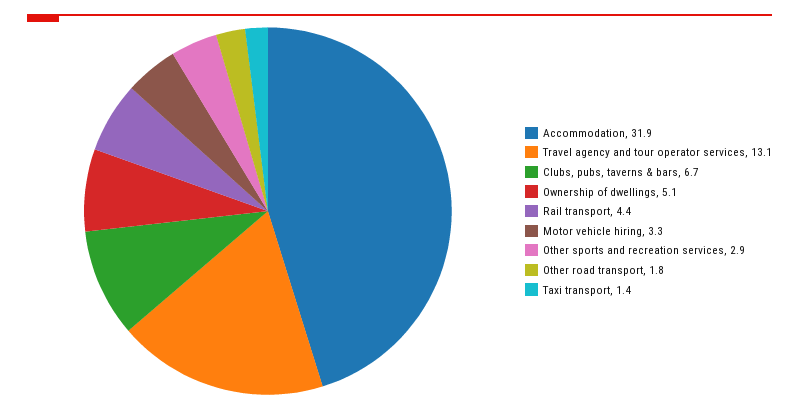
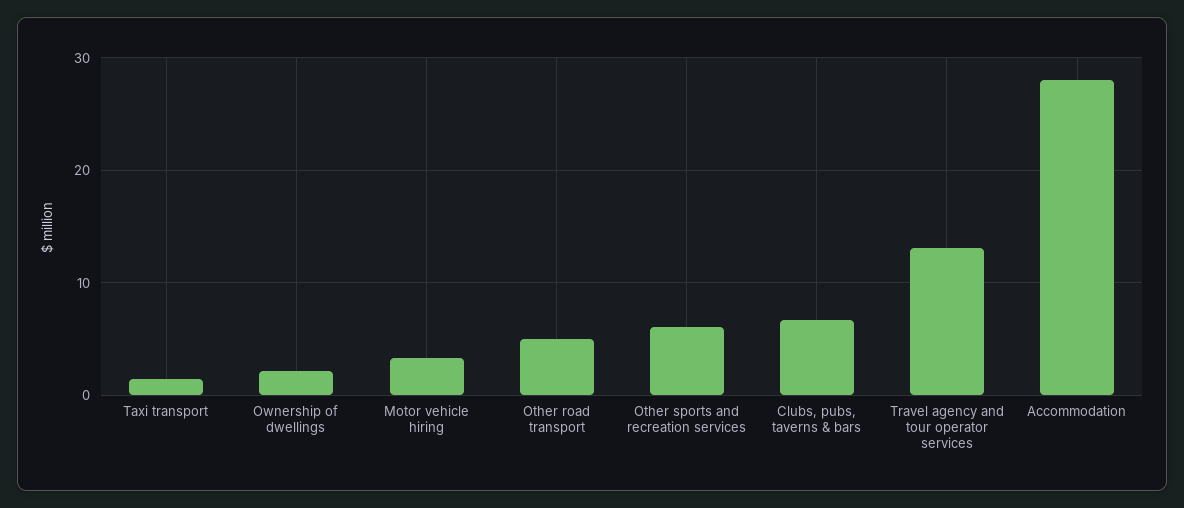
Accommodation: 31.9 -> 28
Ownership of dwellings: 5.1 -> 2
Rail transport: 4.4 -> none
Other sports and recreation services: 2.9 -> 6
Other road transport: 1.8 -> 5

